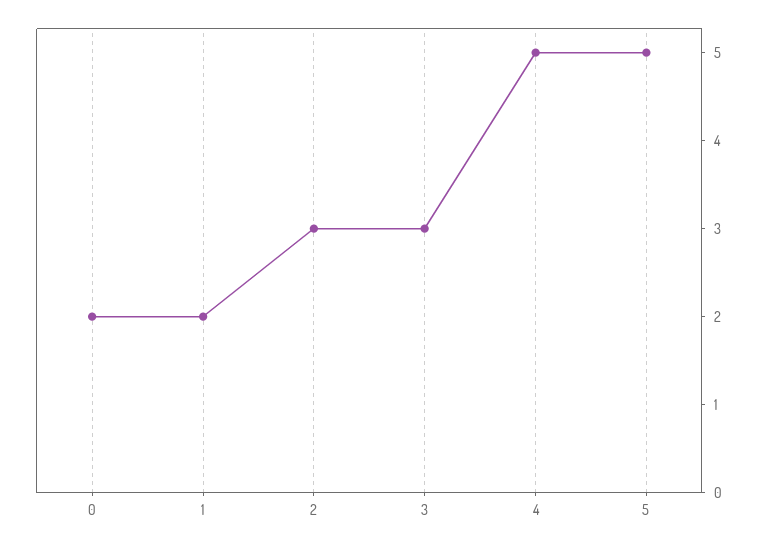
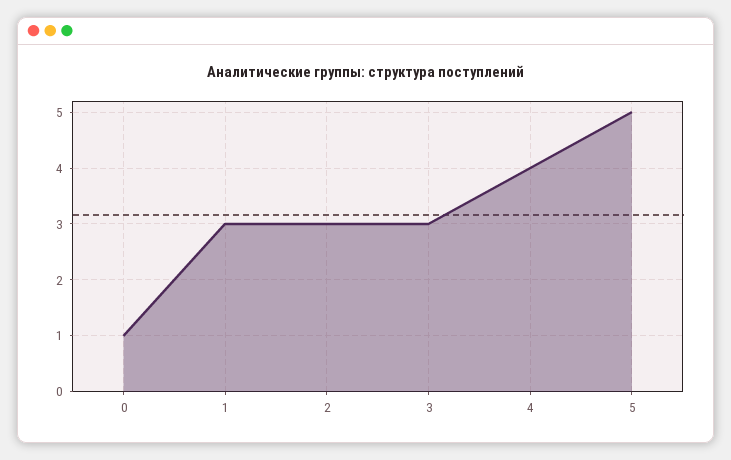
0: 2 -> 1
1: 2 -> 3
4: 5 -> 4

